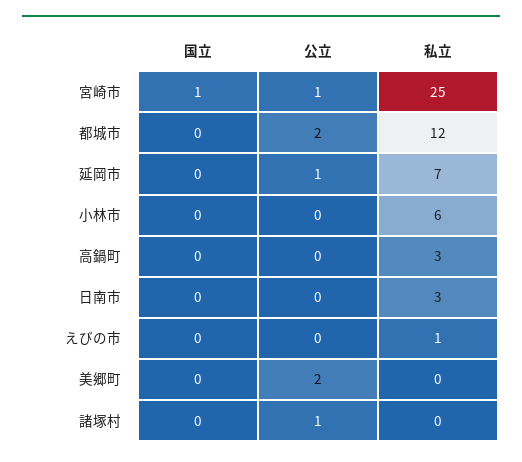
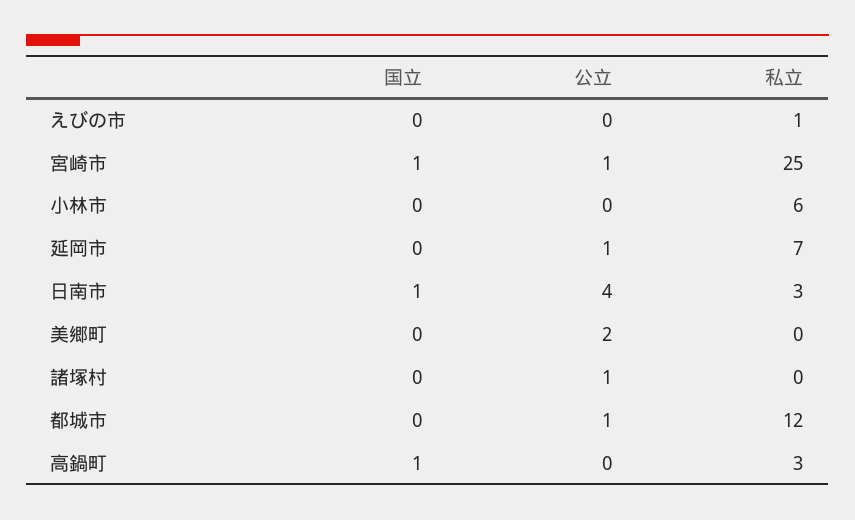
公立, 都城市: 2 -> 1
国立, 高鍋町: 0 -> 1
国立, 日南市: 0 -> 1
公立, 日南市: 0 -> 4

